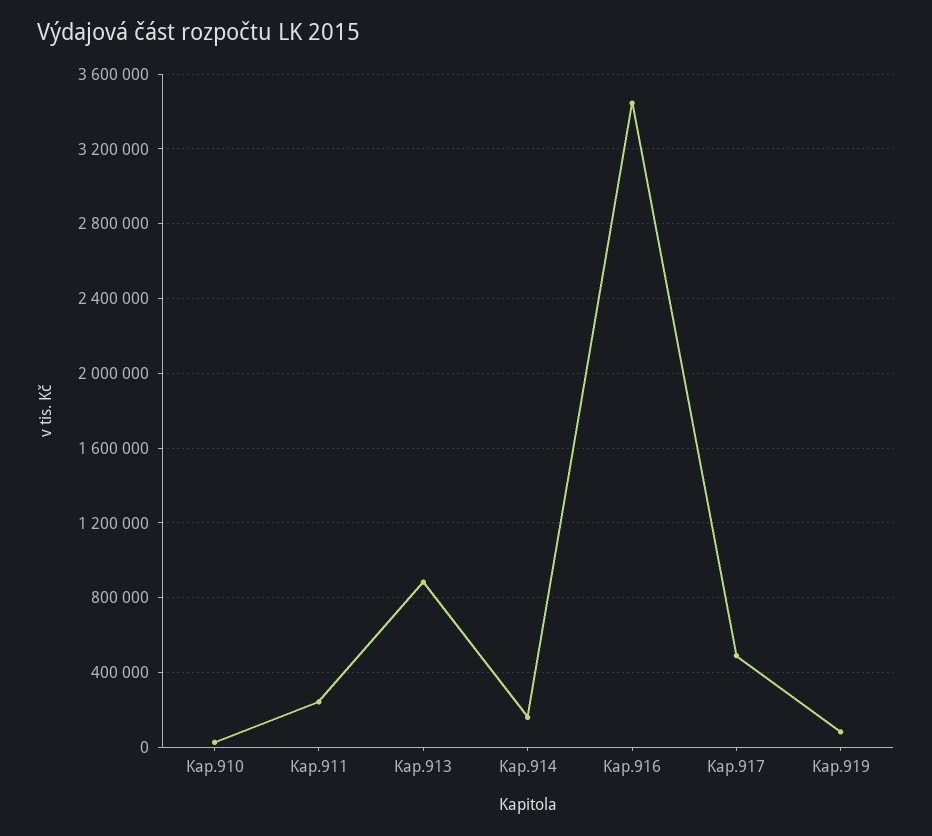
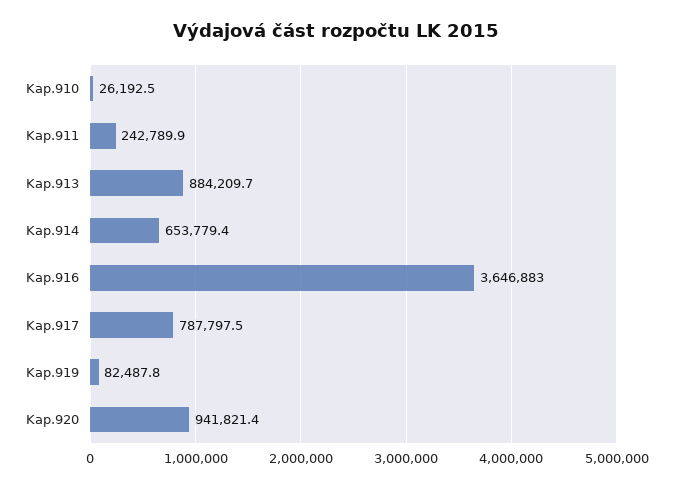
Kap.914: 150000 -> 653779.4
Kap.916: 3450000 -> 3646883
Kap.917: 500000 -> 787797.5
Kap.920: none -> 941821.4

